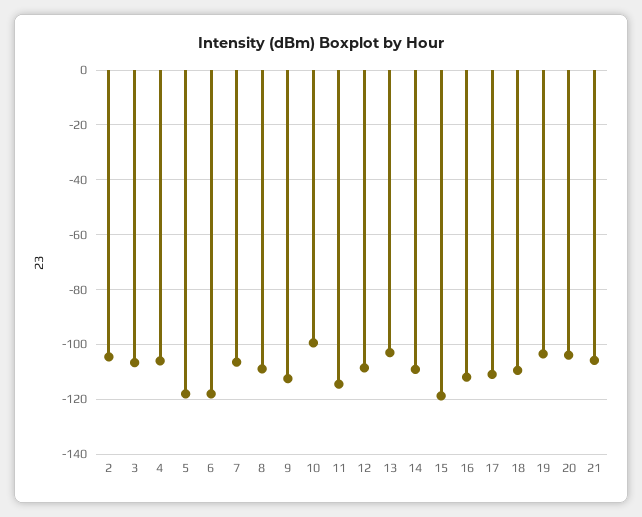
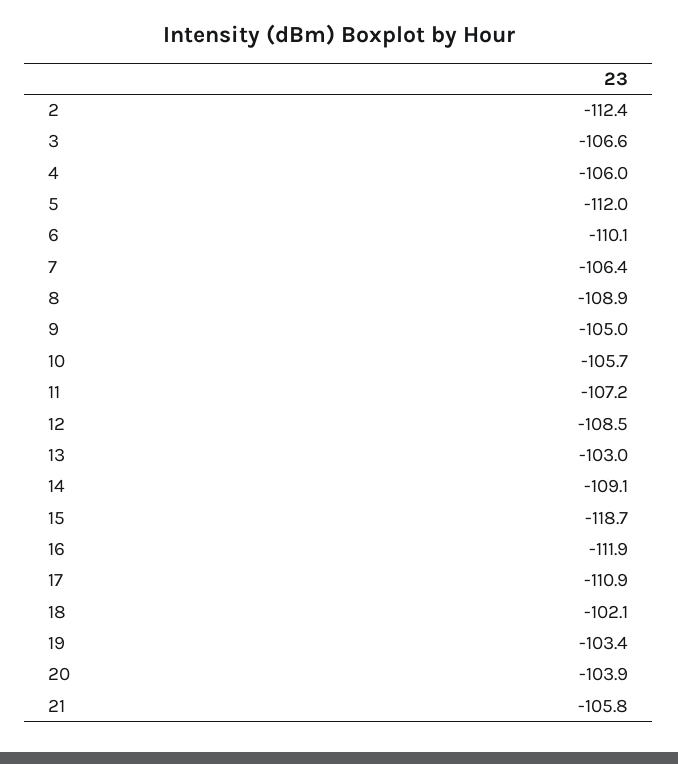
2: -105 -> -112.4
5: -117.5 -> -112
6: -117.5 -> -110.1
9: -112.5 -> -105
10: -100 -> -105.7
11: -115 -> -107.2
18: -110 -> -102.1

